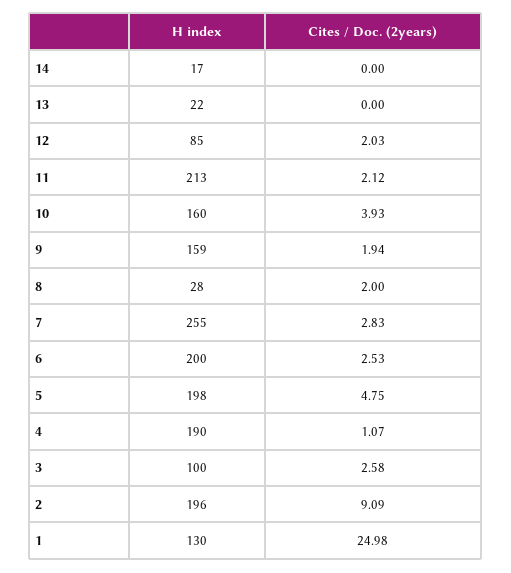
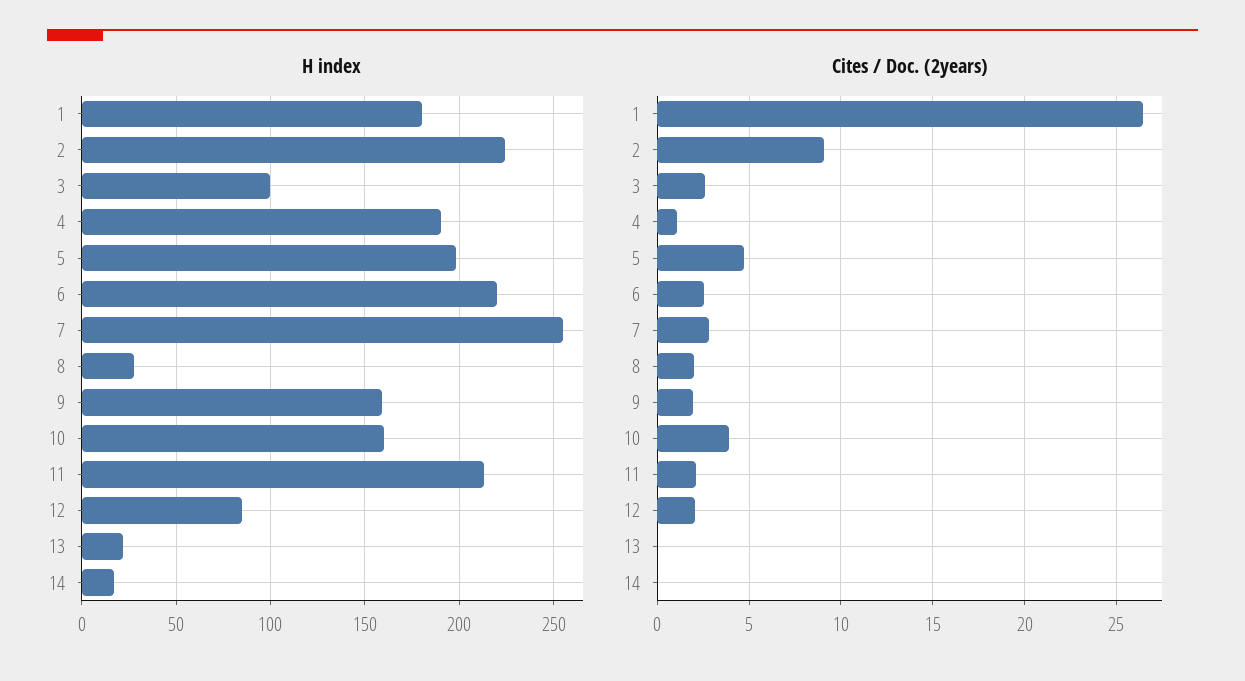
H index, 6: 200 -> 220
H index, 2: 196 -> 225
H index, 1: 130 -> 180
Cites / Doc. (2years), 1: 24.98 -> 26.5

